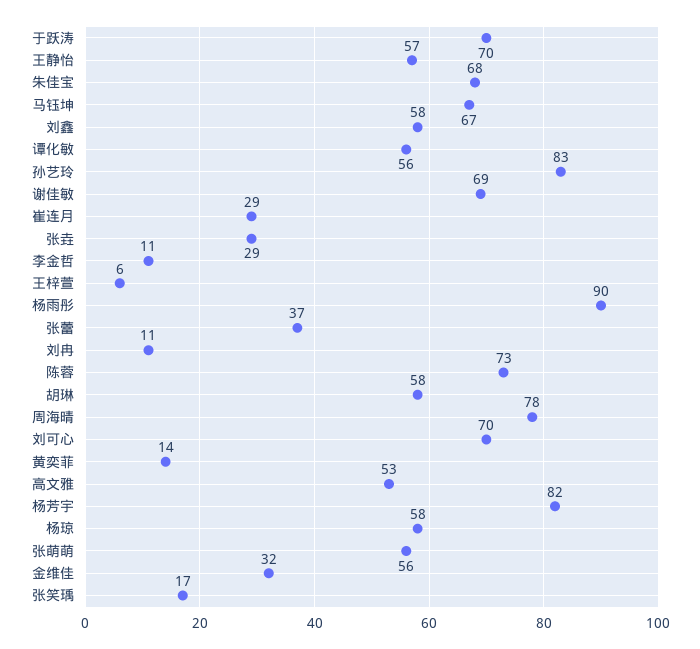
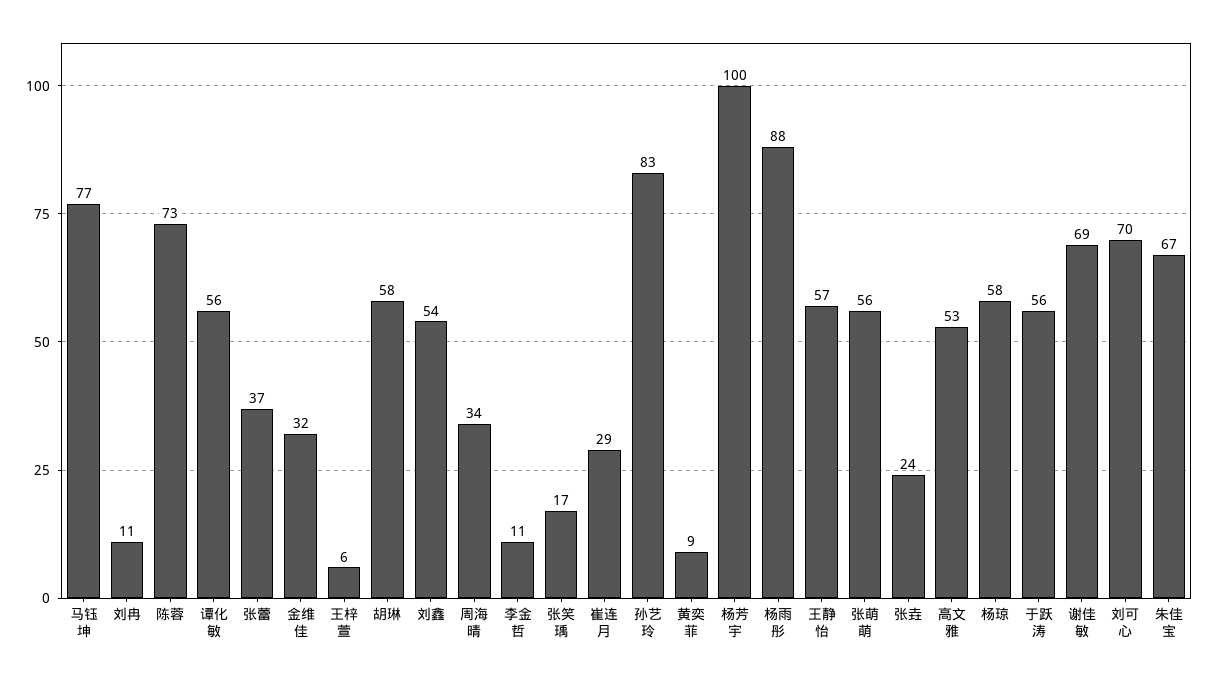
于跃涛: 70 -> 56
朱佳宝: 68 -> 67
马钰坤: 67 -> 77
刘鑫: 58 -> 54
张垚: 29 -> 24
杨雨彤: 90 -> 88
周海晴: 78 -> 34
黄奕菲: 14 -> 9
杨芳宇: 82 -> 100

